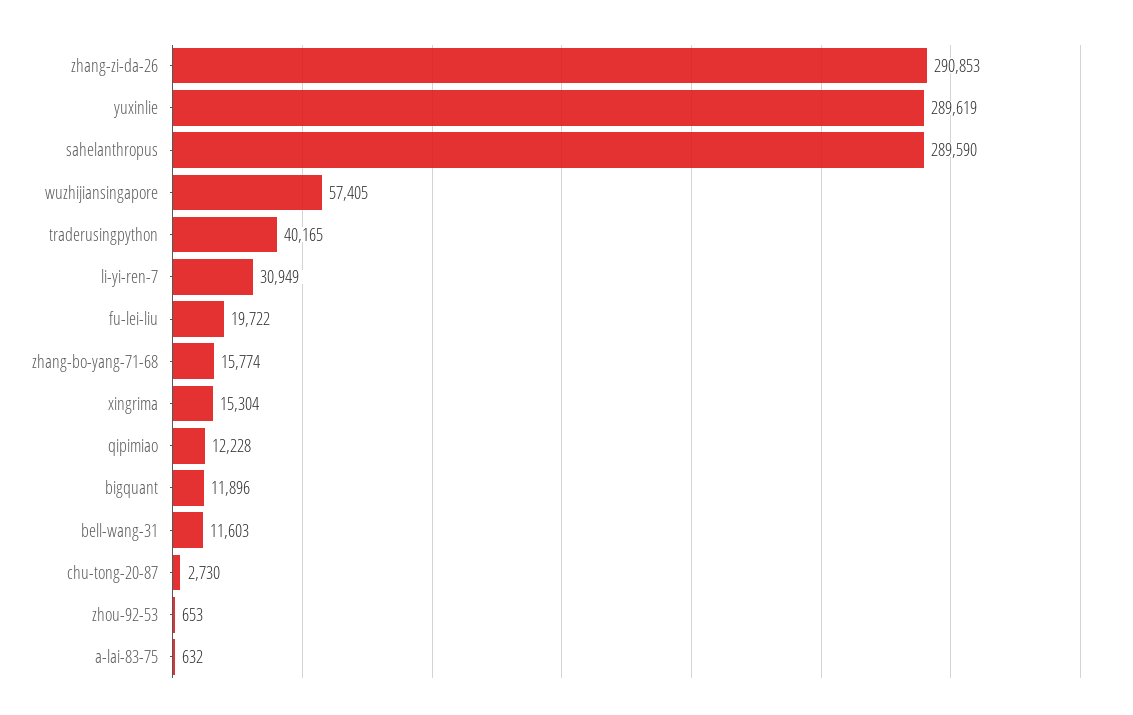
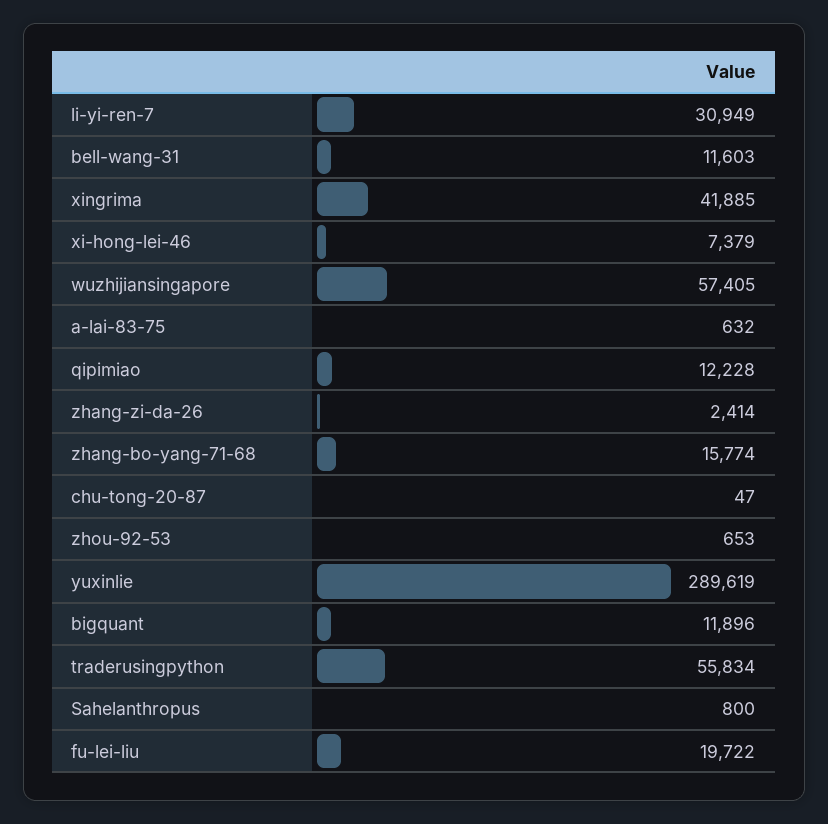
zhang-zi-da-26: 290853 -> 2414
sahelanthropus: 289590 -> 800
traderusingpython: 40165 -> 55834
xingrima: 15304 -> 41885
chu-tong-20-87: 2730 -> 47
xi-hong-lei-46: none -> 7379

